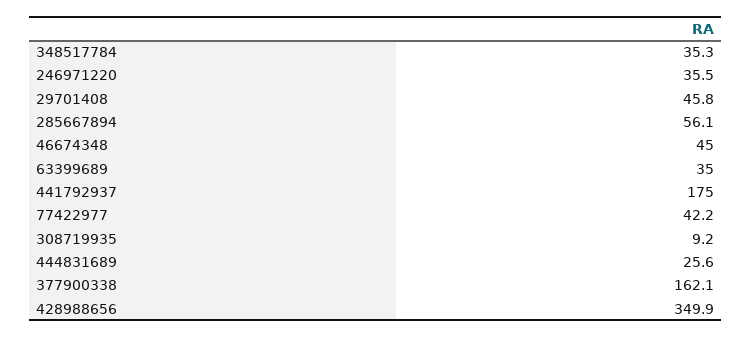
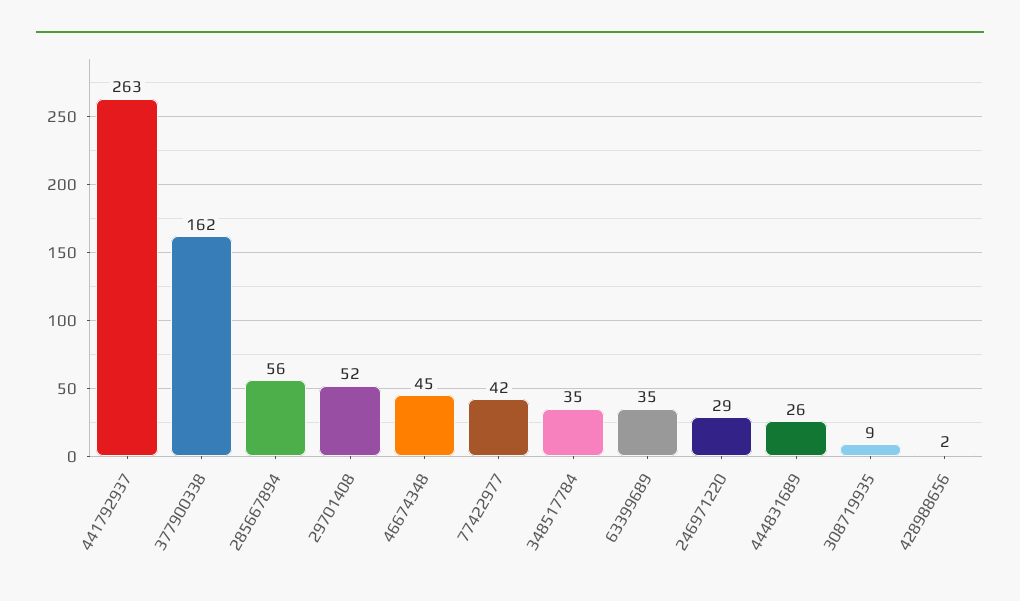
246971220: 35.5 -> 29
29701408: 45.8 -> 52
441792937: 175 -> 263
428988656: 349.9 -> 2

